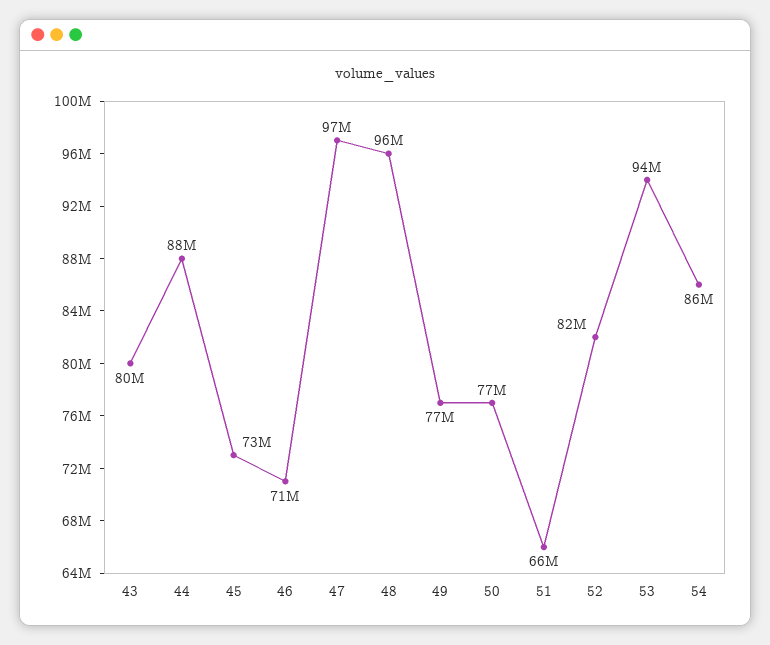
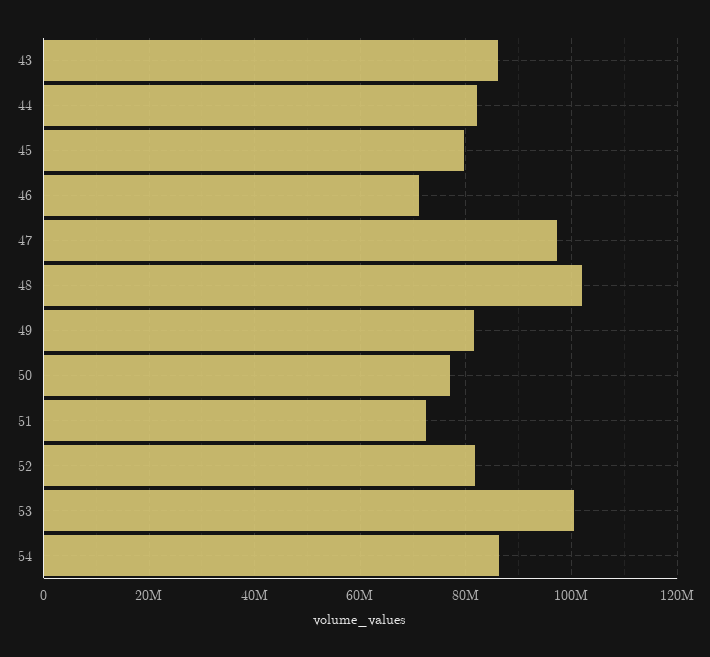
43: 80000000 -> 86000000
44: 88000000 -> 82000000
45: 73000000 -> 80000000
48: 96000000 -> 102000000
49: 77000000 -> 82000000
51: 66000000 -> 72000000
53: 94000000 -> 100000000

